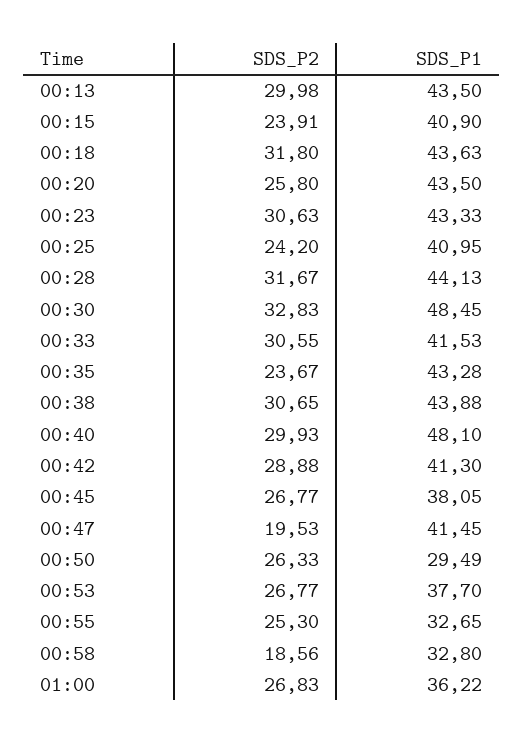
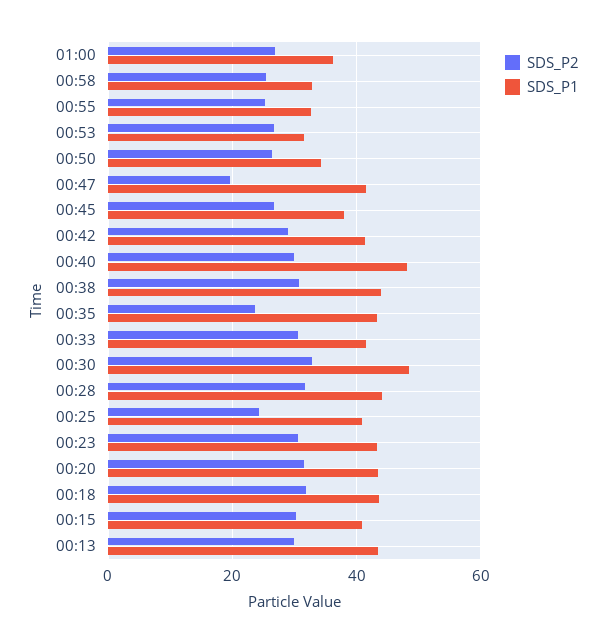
SDS_P2, 00:15: 23.91 -> 30
SDS_P2, 00:20: 25.8 -> 32
SDS_P1, 00:50: 29.49 -> 34
SDS_P1, 00:53: 37.7 -> 32
SDS_P2, 00:58: 18.56 -> 26

